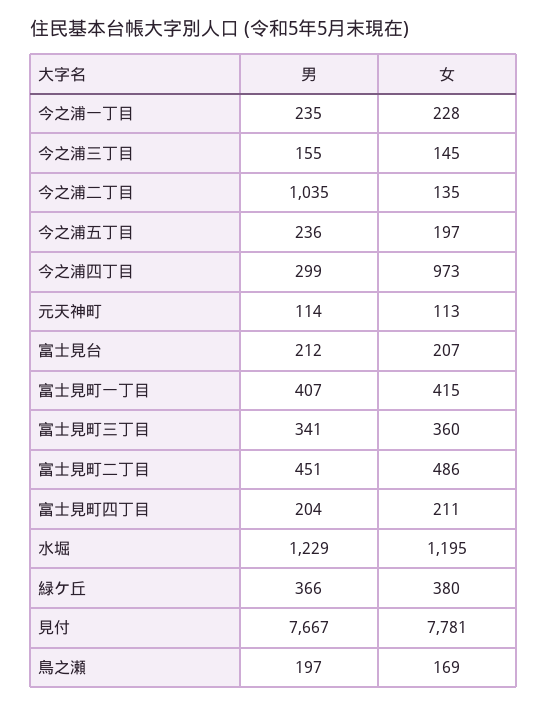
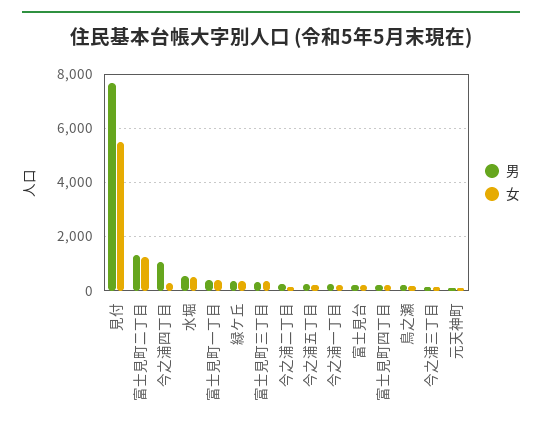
男, 今之浦二丁目: 1035 -> 250
男, 今之浦四丁目: 299 -> 1000
女, 今之浦四丁目: 973 -> 250
男, 富士見町二丁目: 451 -> 1250
女, 富士見町二丁目: 486 -> 1250
男, 水堀: 1229 -> 500
女, 水堀: 1195 -> 500
女, 見付: 7781 -> 5500

